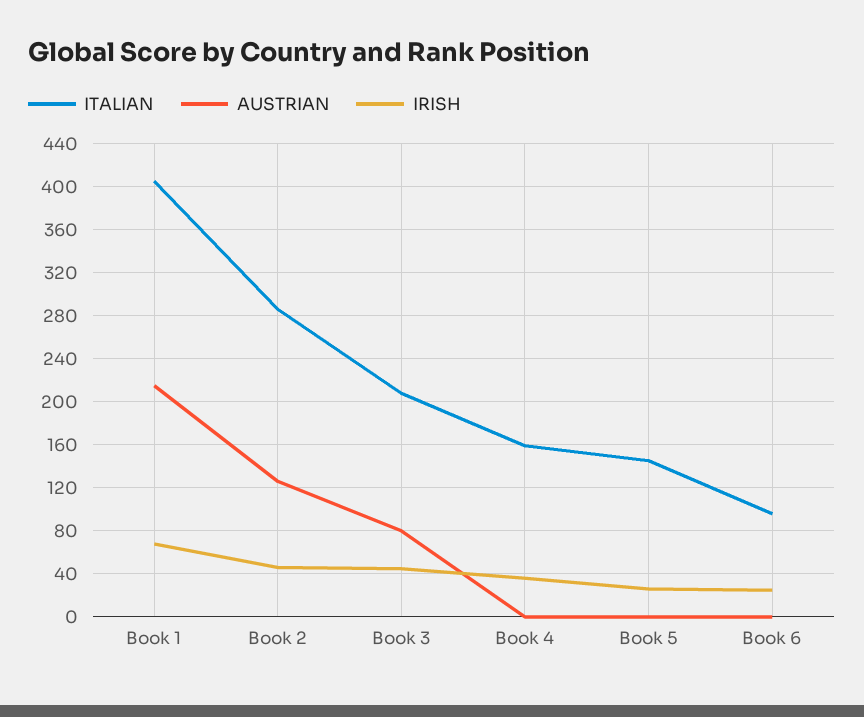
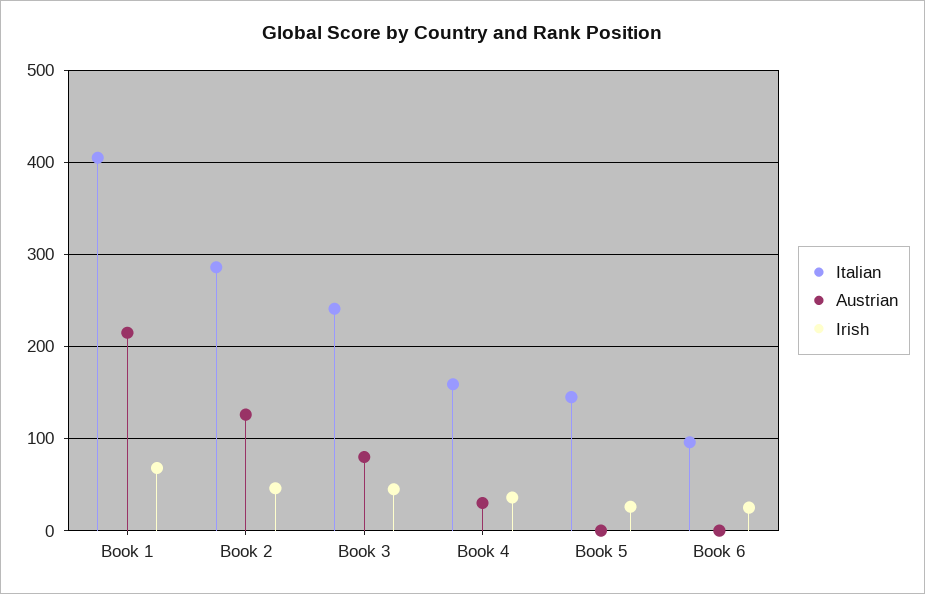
ITALIAN, Book 3: 210 -> 240
AUSTRIAN, Book 4: 0 -> 30

